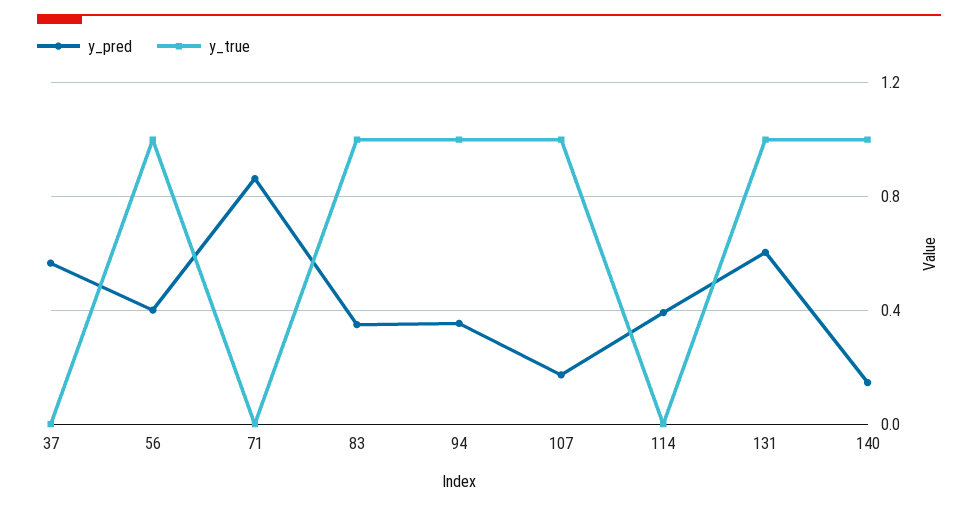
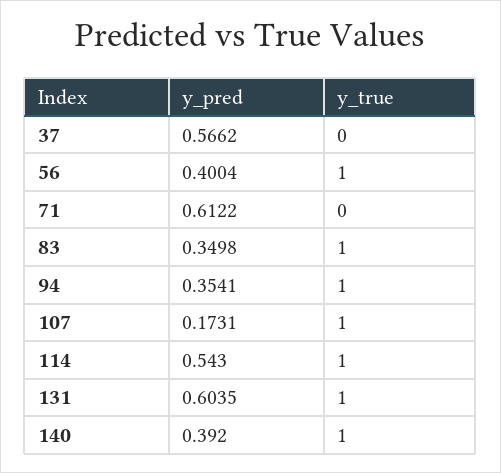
y_pred, 71: 0.85 -> 0.6122
y_pred, 114: 0.4 -> 0.543
y_true, 114: 0 -> 1
y_pred, 140: 0.15 -> 0.392

